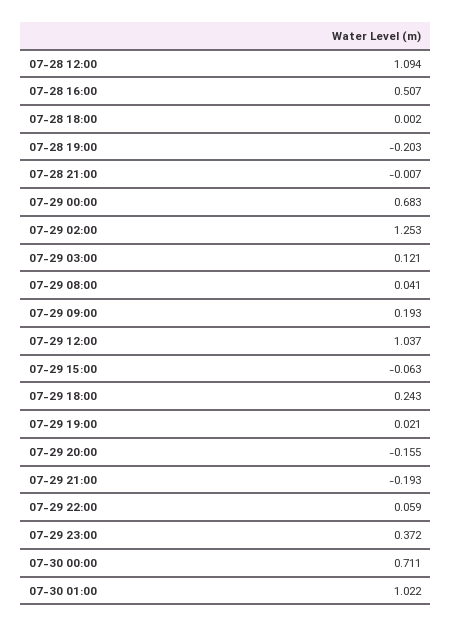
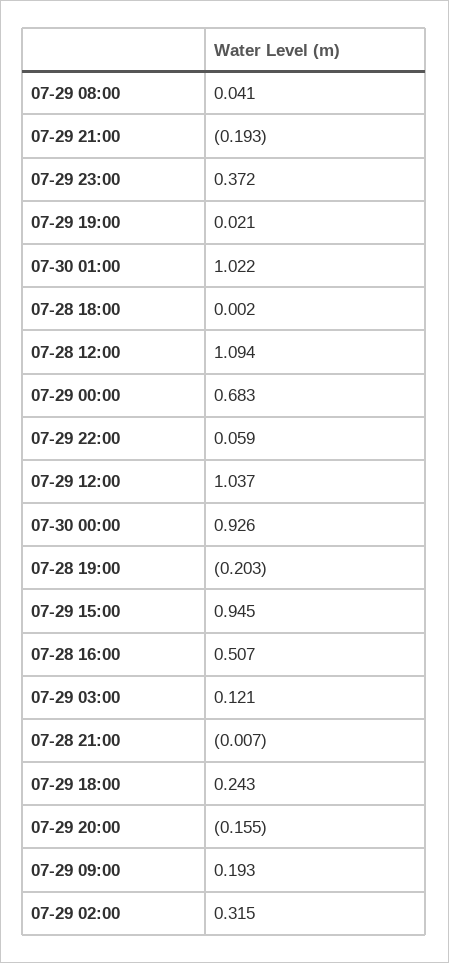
07-29 02:00: 1.253 -> 0.315
07-29 15:00: -0.063 -> 0.945
07-30 00:00: 0.711 -> 0.926

